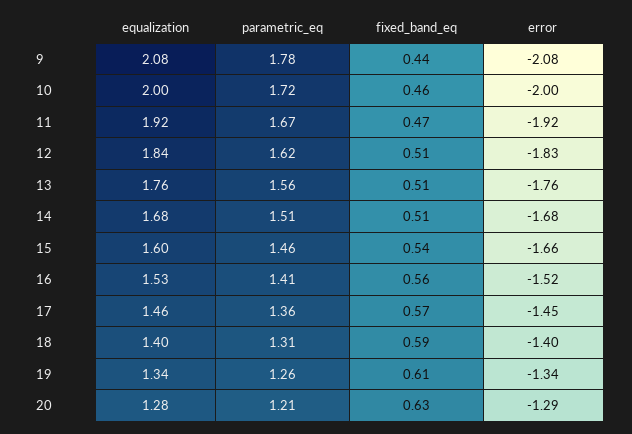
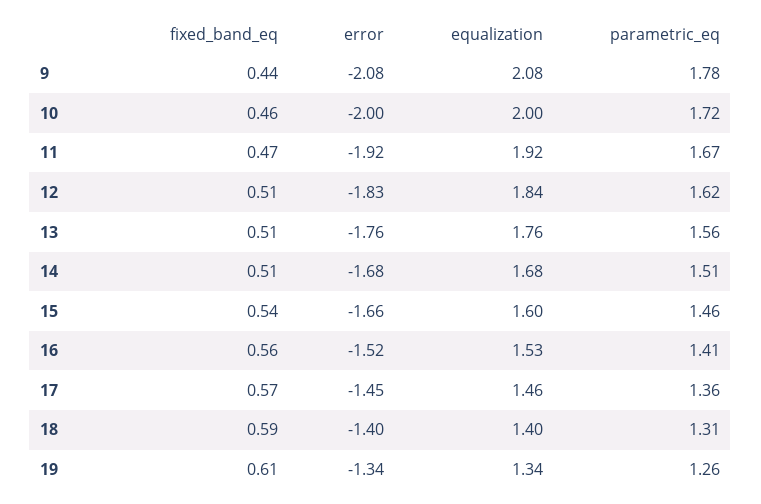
equalization, 20: 1.28 -> none
parametric_eq, 20: 1.21 -> none
fixed_band_eq, 20: 0.63 -> none
error, 20: -1.29 -> none

